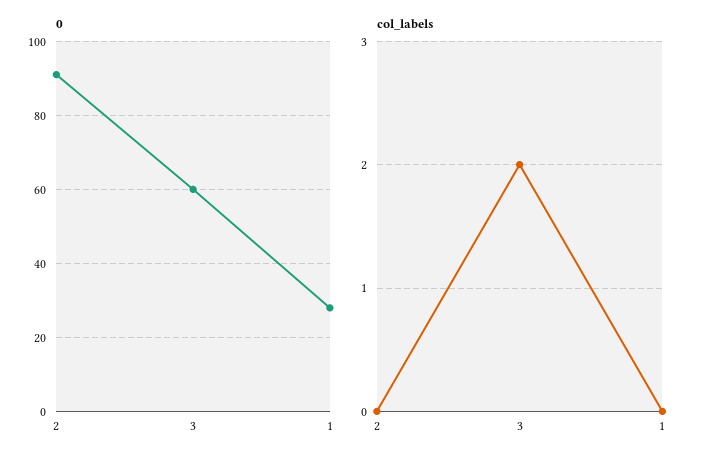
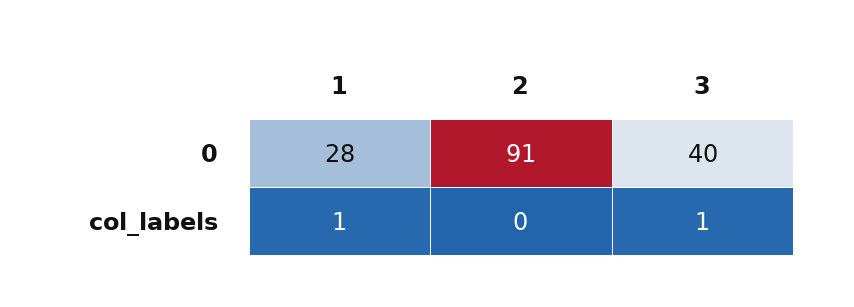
0, 3: 60 -> 40
col_labels, 3: 2 -> 1
col_labels, 1: 0 -> 1

